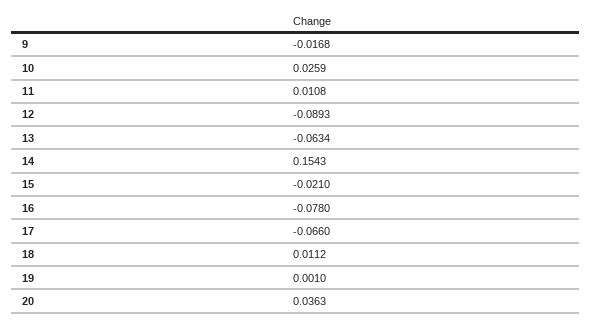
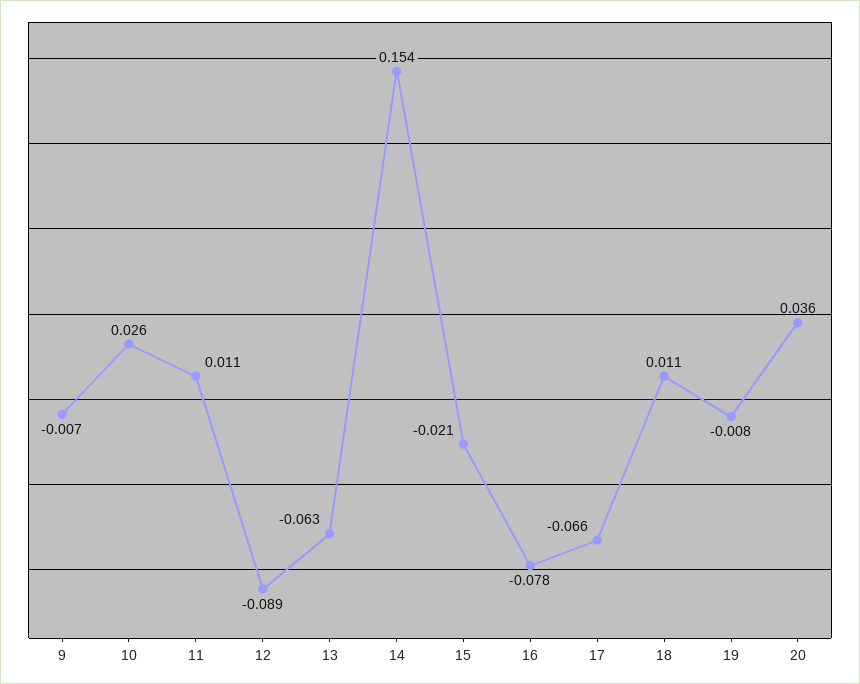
9: -0.0168 -> -0.007
19: 0.001 -> -0.008

